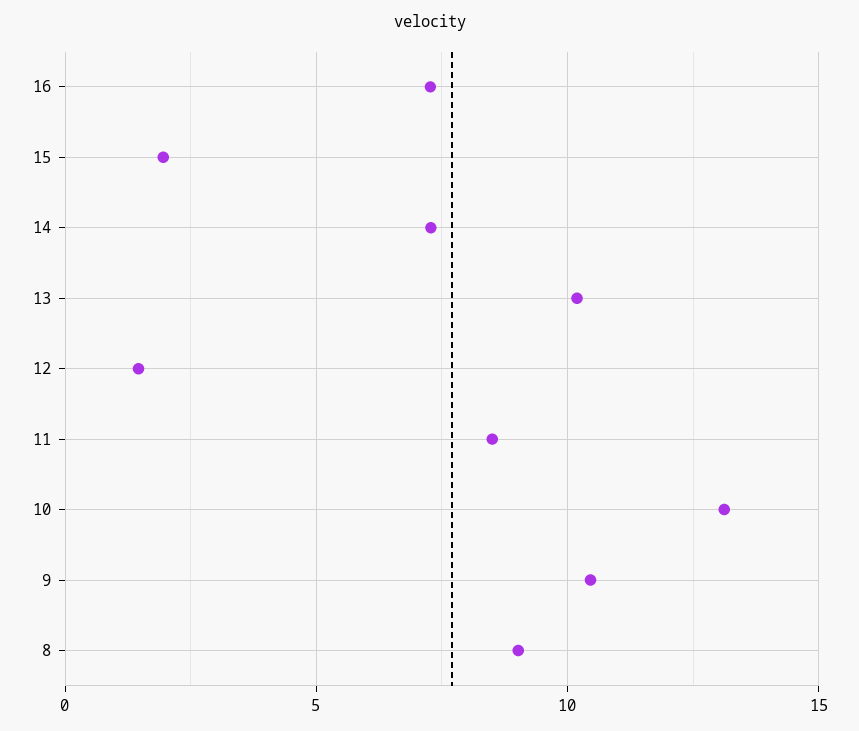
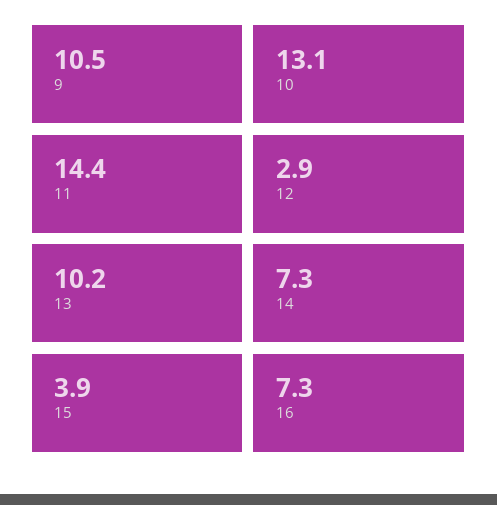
15: 2 -> 3.9
12: 1.5 -> 2.9
11: 8.5 -> 14.4
8: 9 -> none

